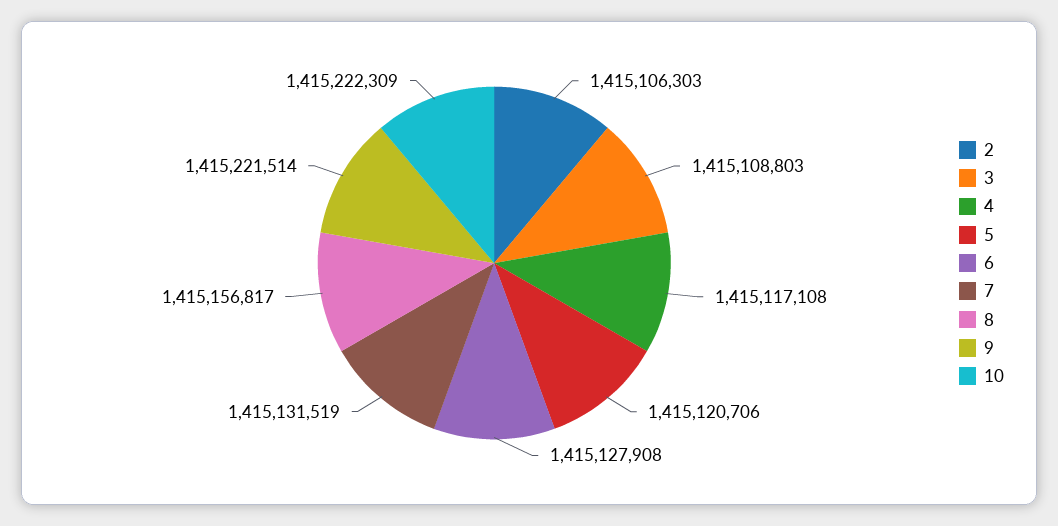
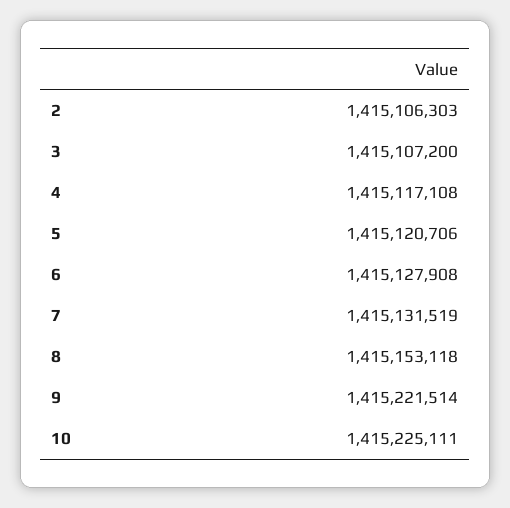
3: 1415108803 -> 1415107200
8: 1415156817 -> 1415153118
10: 1415222309 -> 1415225111

